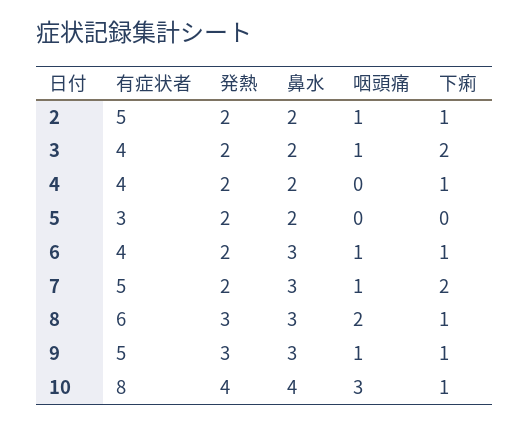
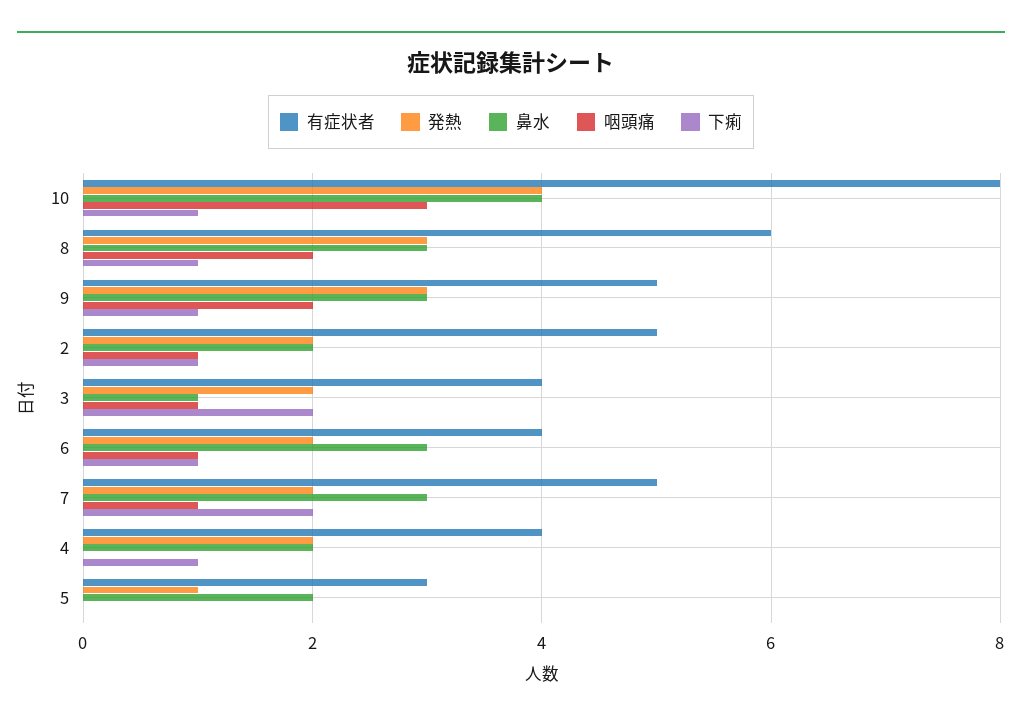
鼻水, 3: 2 -> 1
発熱, 5: 2 -> 1
咽頭痛, 9: 1 -> 2

